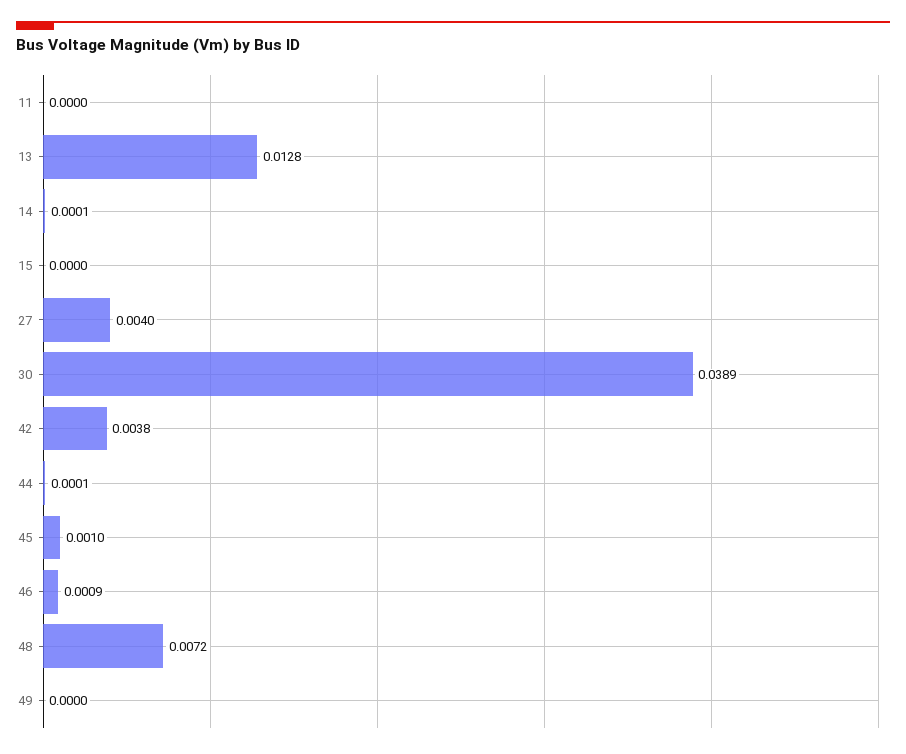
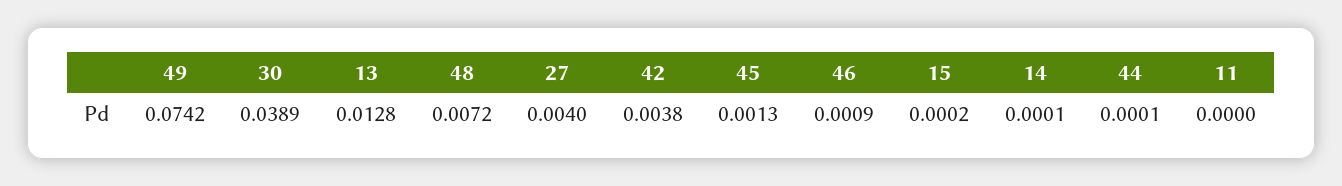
15: 0 -> 0.0002
45: 0.001 -> 0.0013
49: 0 -> 0.0742

